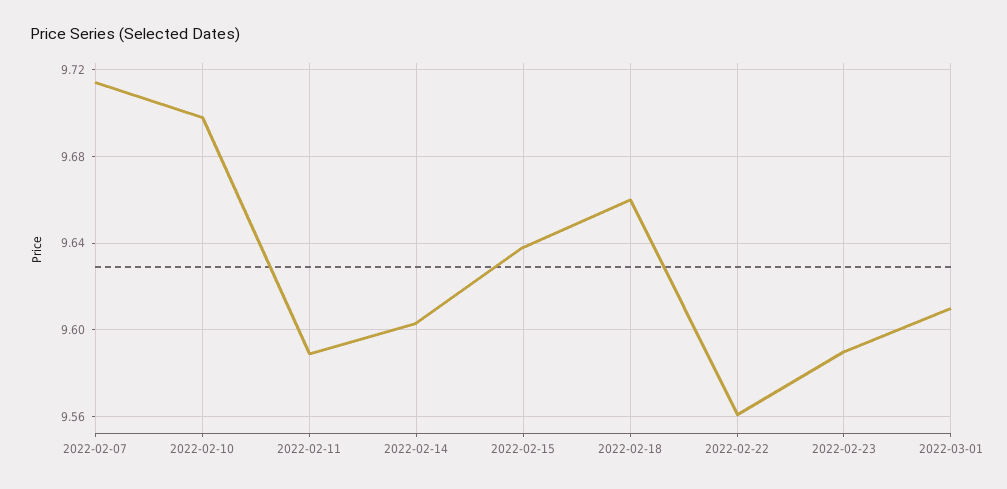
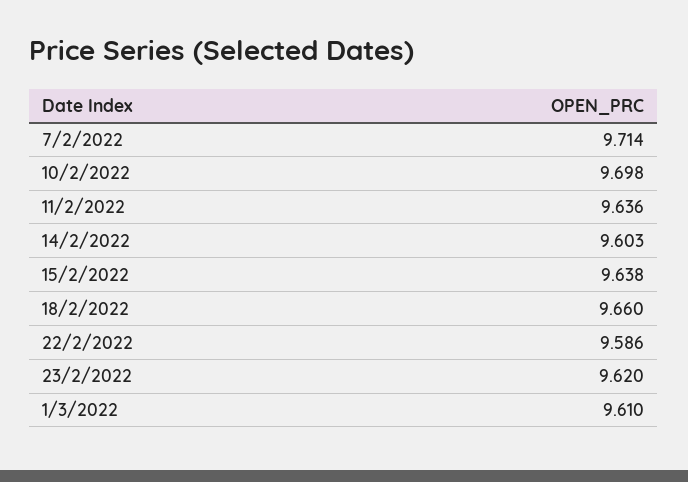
2022-02-11: 9.59 -> 9.636
2022-02-22: 9.56 -> 9.586
2022-02-23: 9.59 -> 9.62

